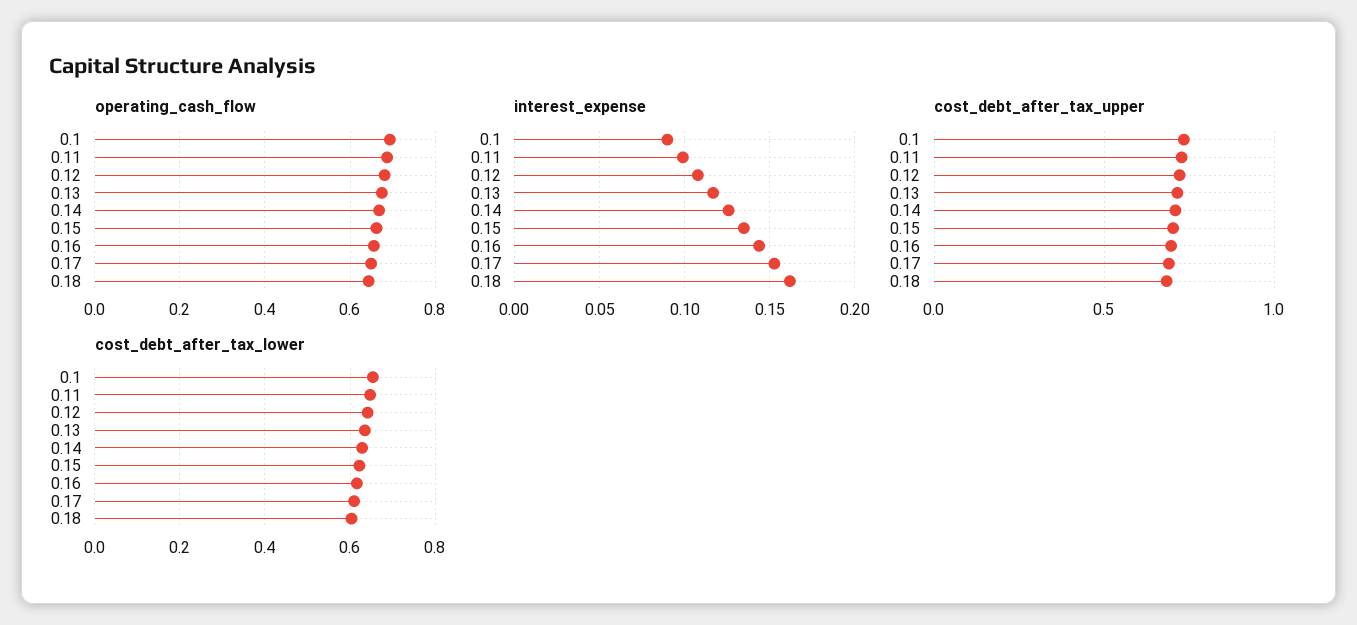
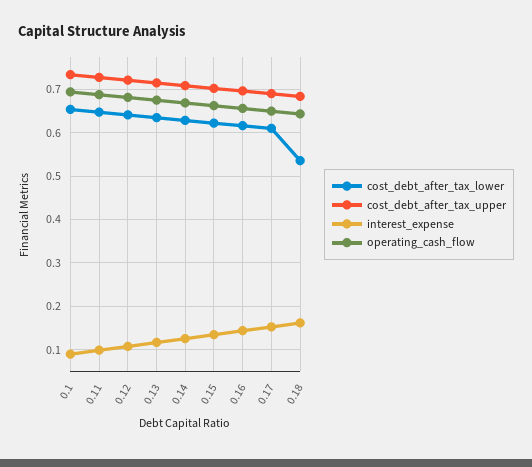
cost_debt_after_tax_lower, 0.18: 0.6 -> 0.54

